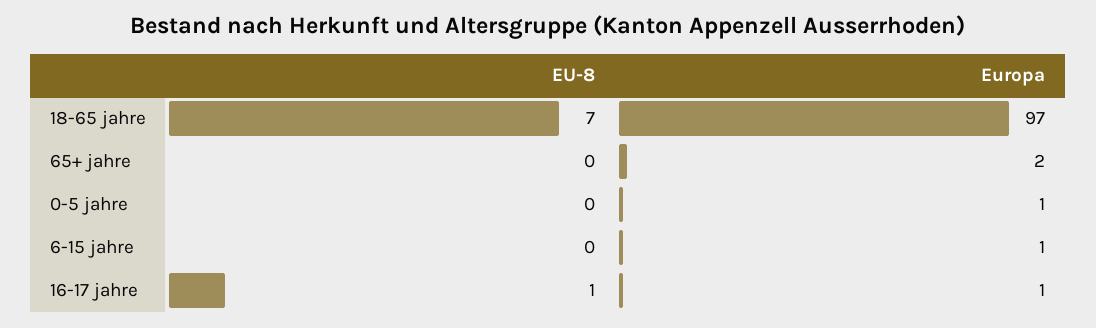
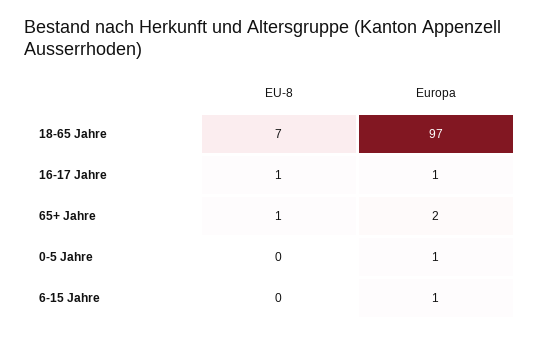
EU-8, 65+ jahre: 0 -> 1

